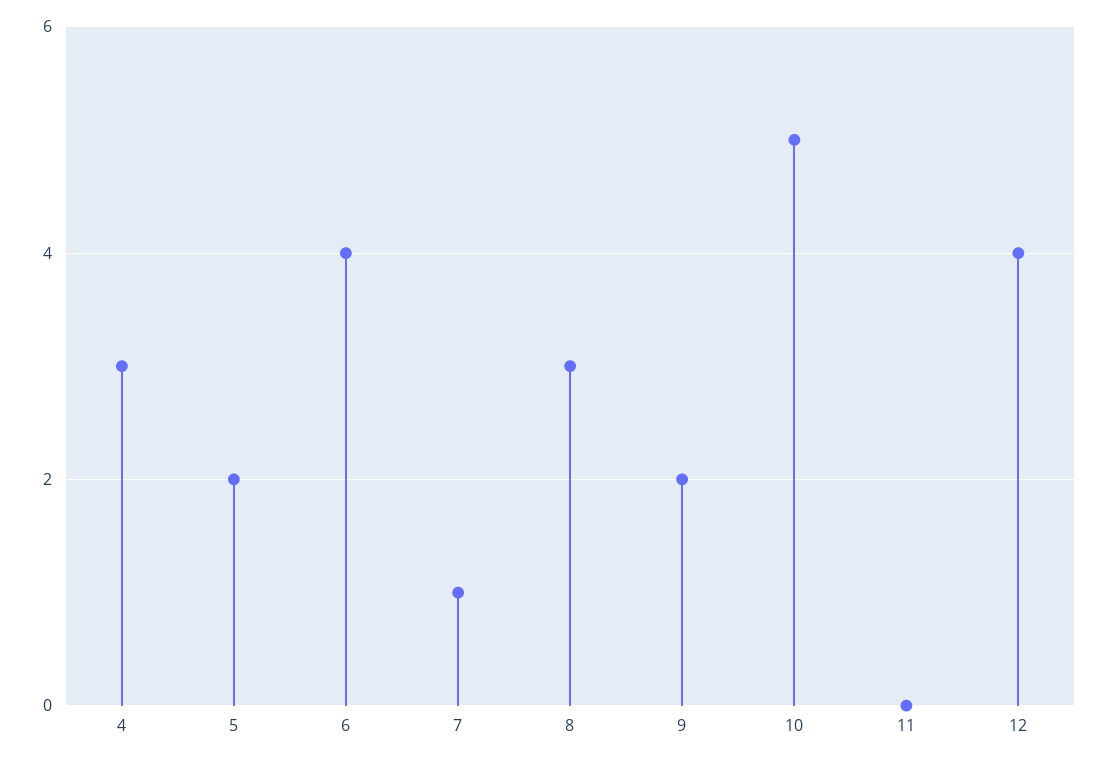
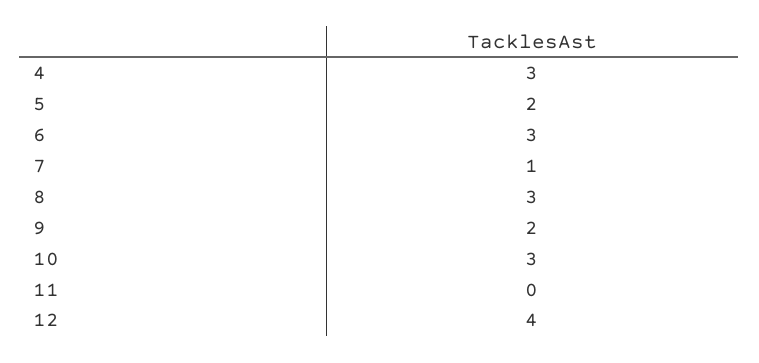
6: 4 -> 3
10: 5 -> 3

